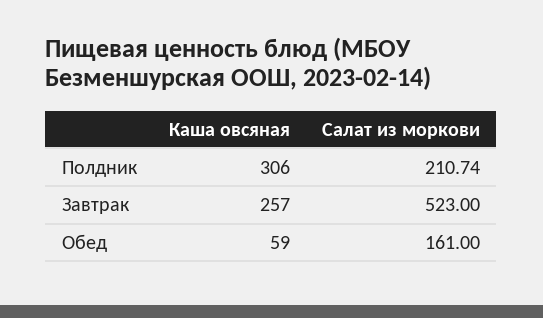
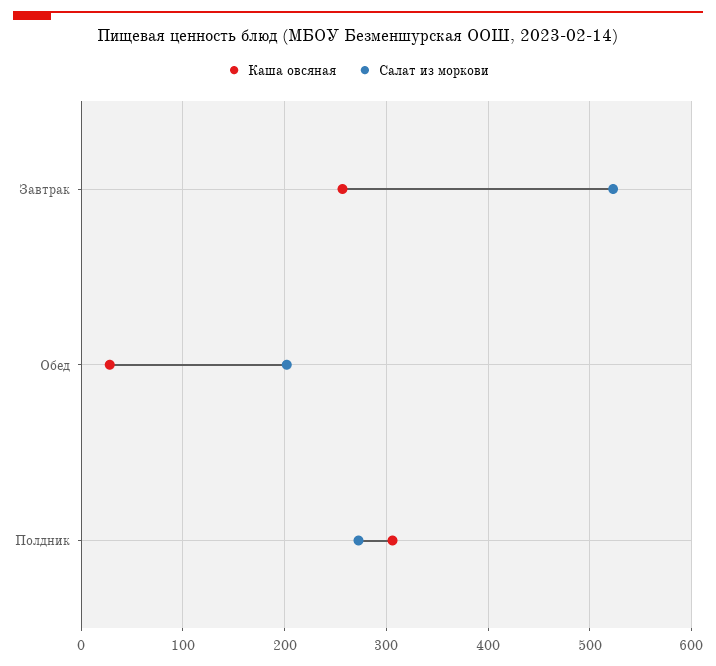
Салат из моркови, Полдник: 210.74 -> 270
Каша овсяная, Обед: 59 -> 30
Салат из моркови, Обед: 161 -> 200

